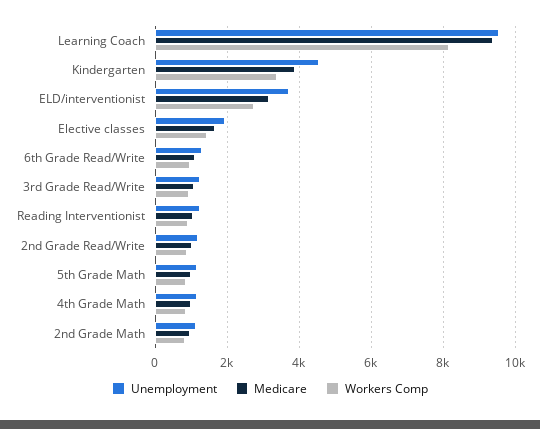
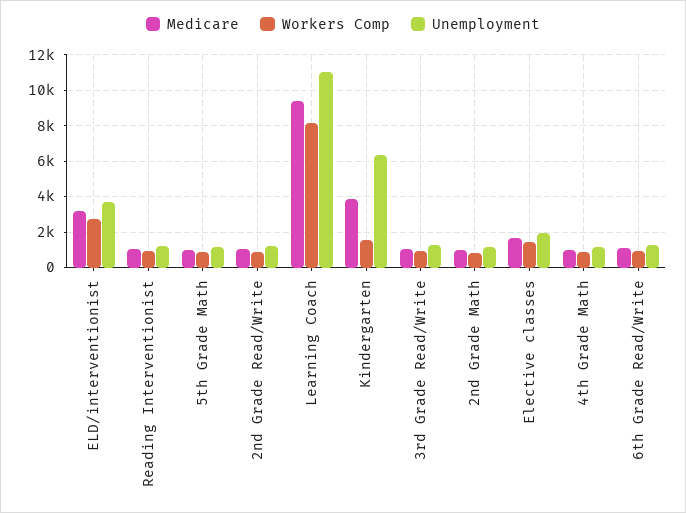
Unemployment, Learning Coach: 9600 -> 11000
Unemployment, Kindergarten: 4600 -> 6500
Workers Comp, Kindergarten: 3400 -> 1500

